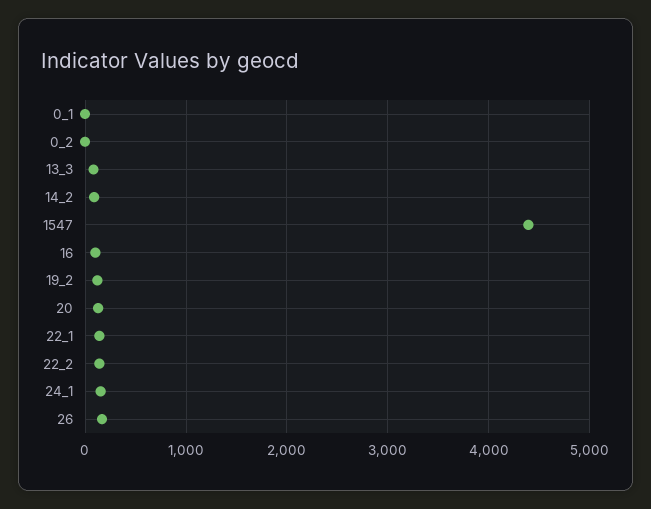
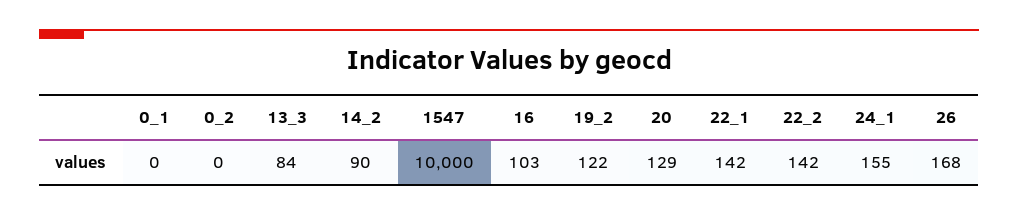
1547: 4400 -> 10000

